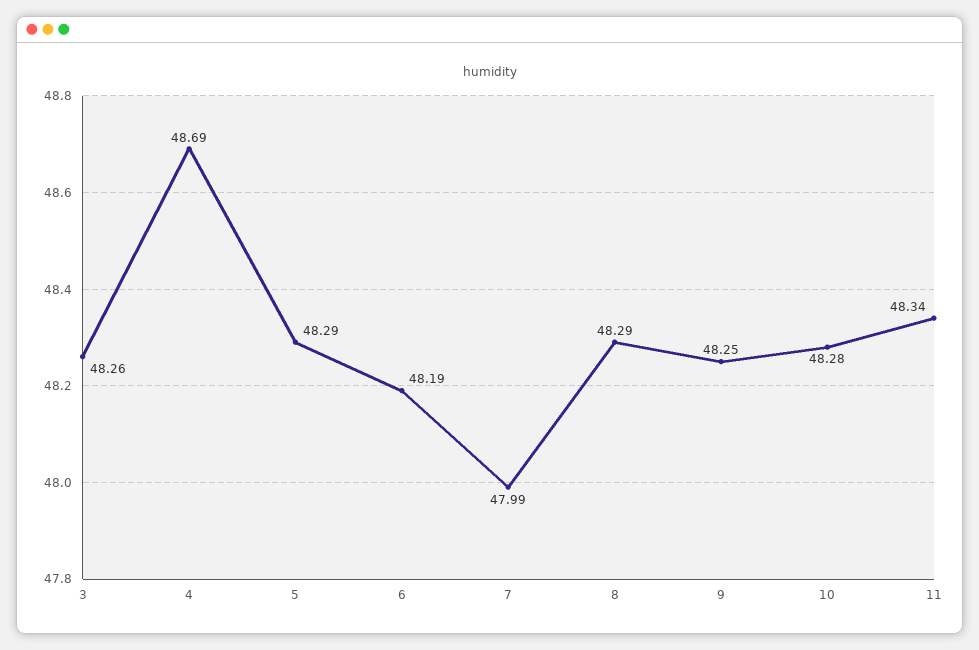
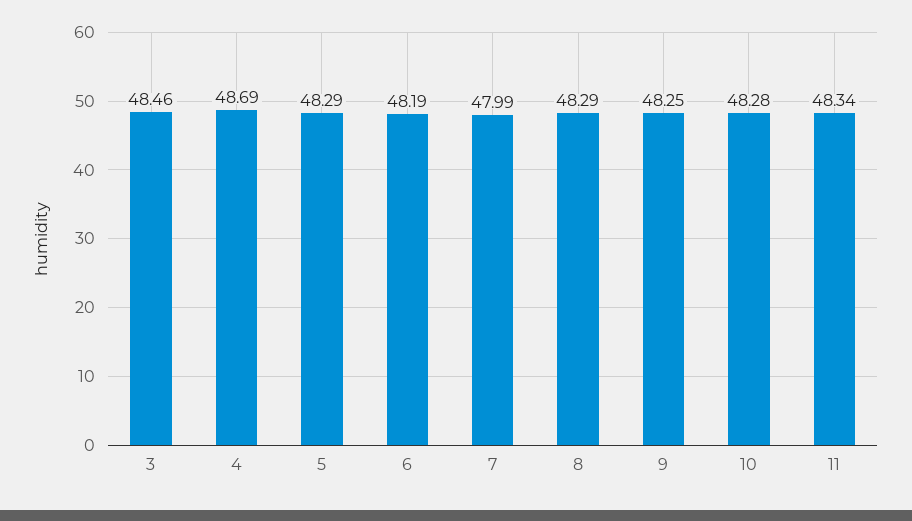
3: 48.26 -> 48.46

